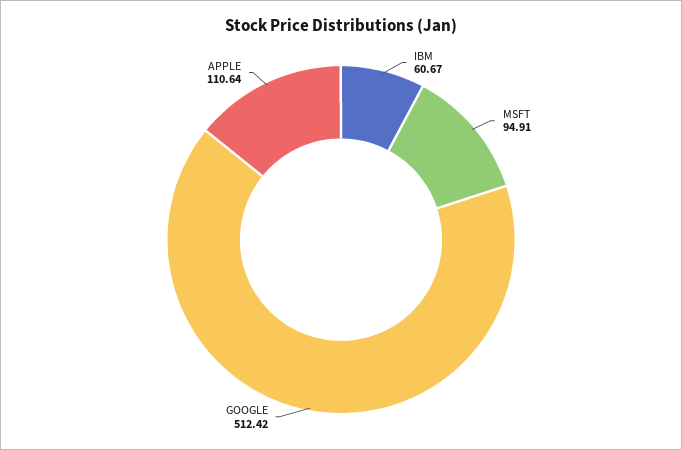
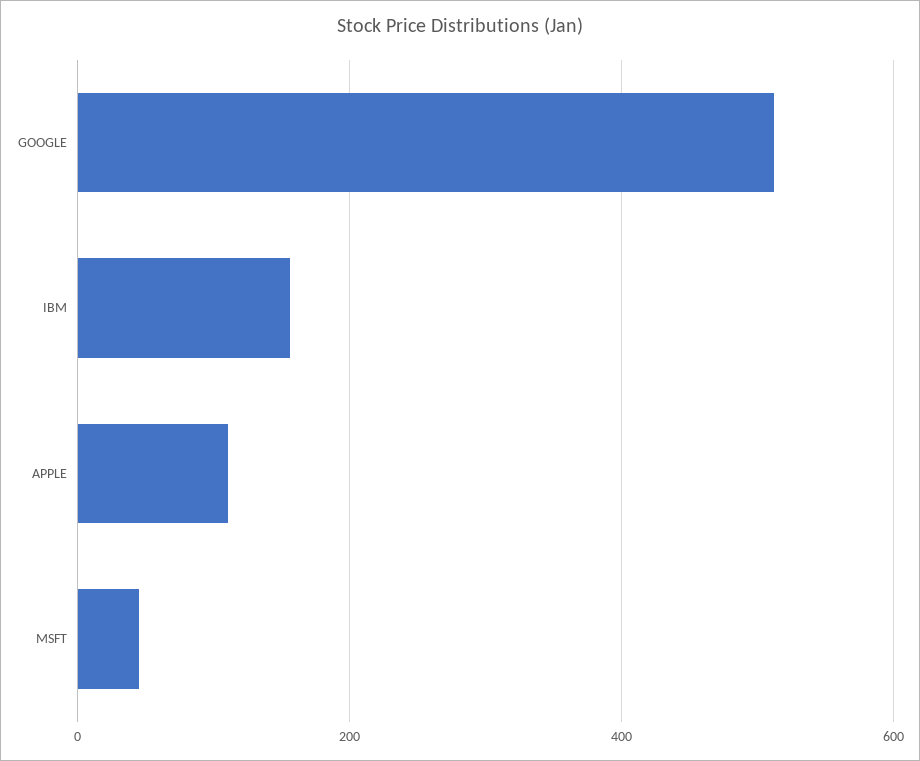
IBM: 60.67 -> 160
MSFT: 94.91 -> 40

